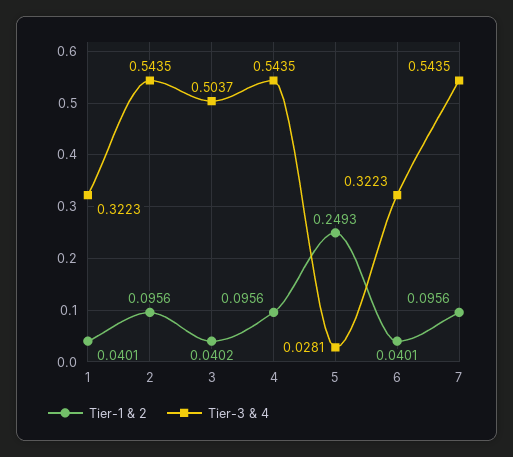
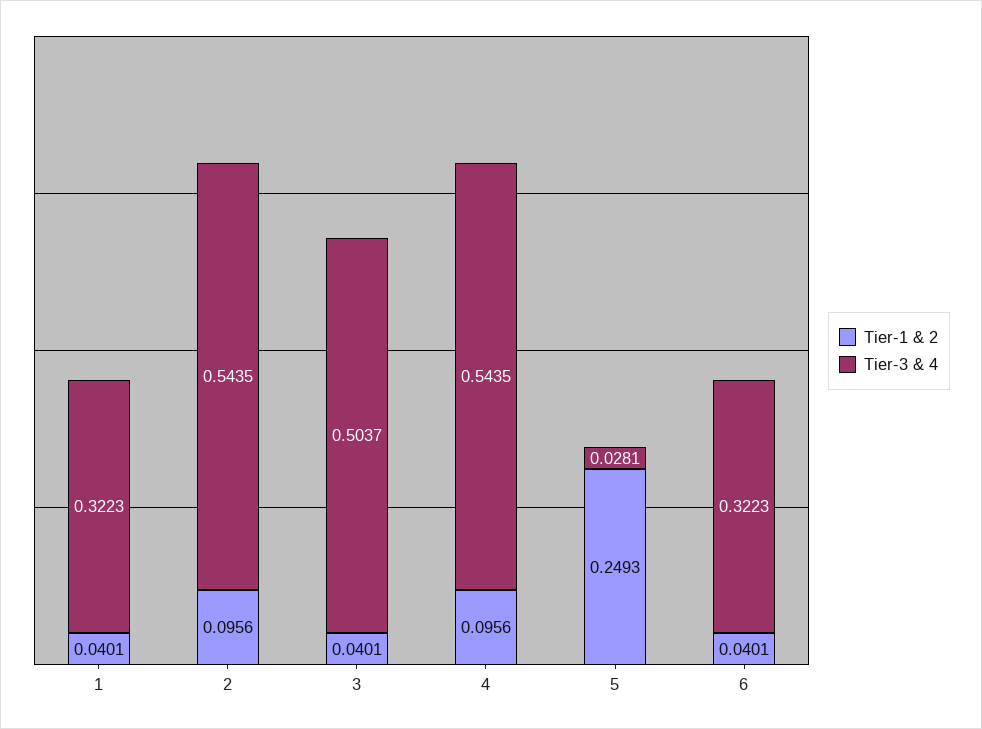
Tier-1 & 2, 3: 0.0402 -> 0.0401
Tier-1 & 2, 7: 0.0956 -> none
Tier-3 & 4, 7: 0.5435 -> none

